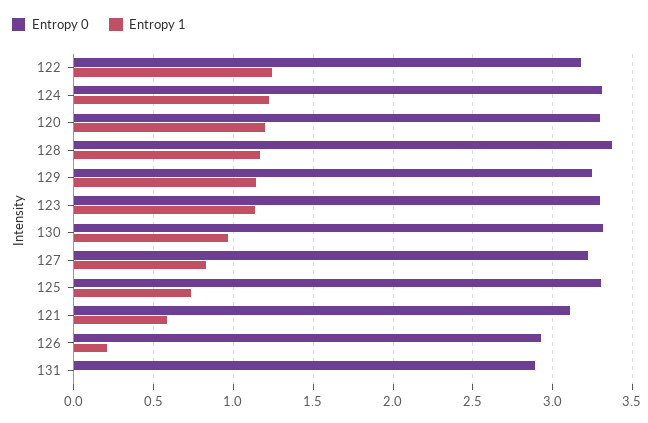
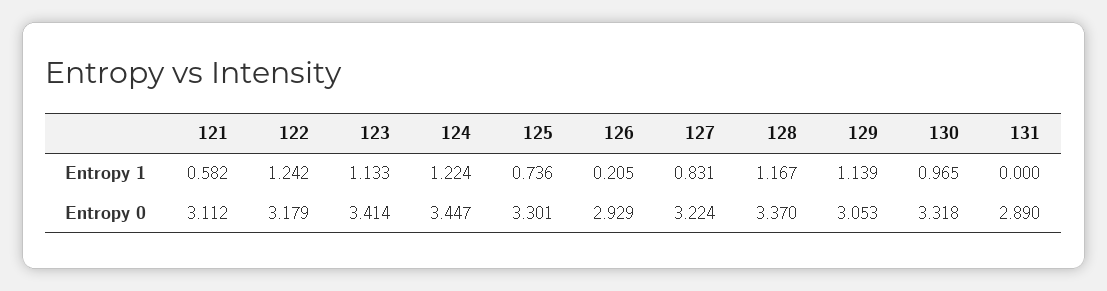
Entropy 0, 124: 3.3 -> 3.447
Entropy 0, 120: 3.3 -> none
Entropy 1, 120: 1.2 -> none
Entropy 0, 129: 3.25 -> 3.053
Entropy 0, 123: 3.3 -> 3.414

